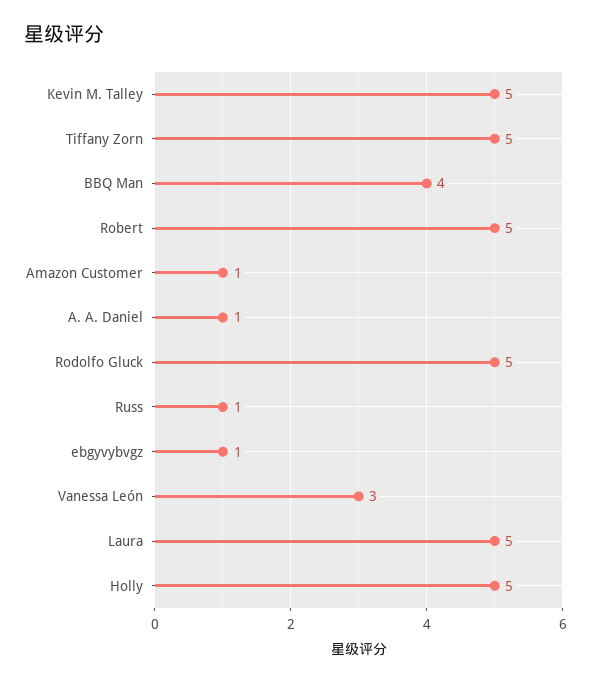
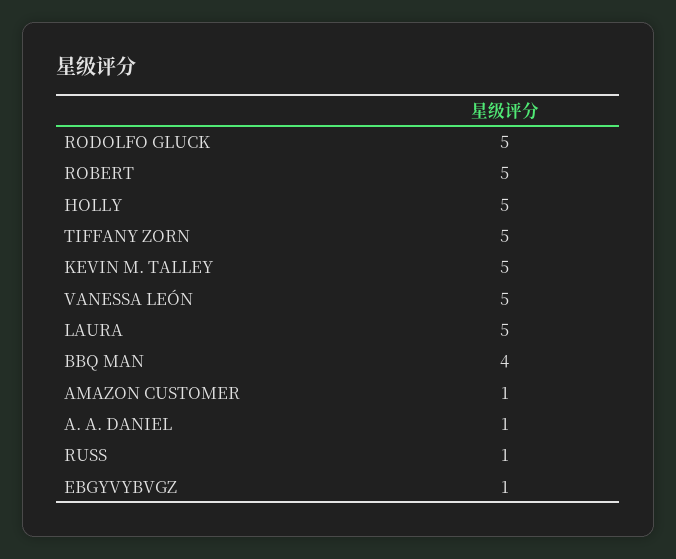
Vanessa León: 3 -> 5

